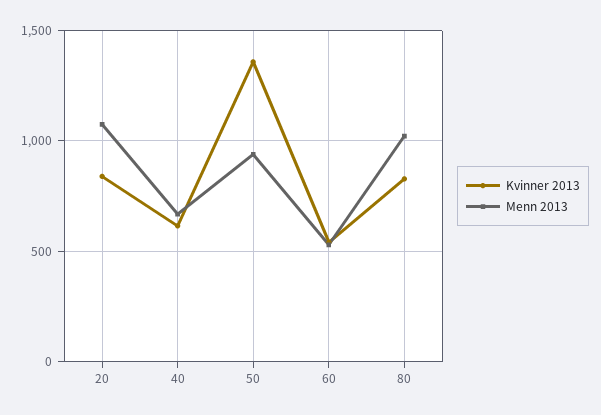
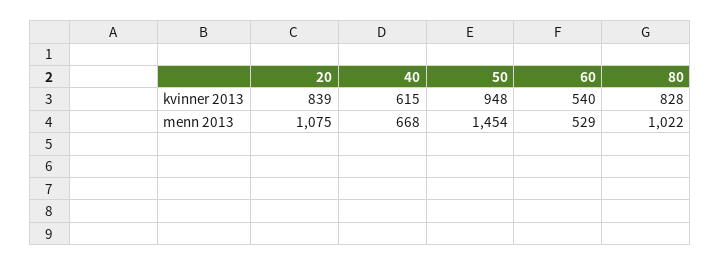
Kvinner 2013, 50: 1350 -> 948
Menn 2013, 50: 950 -> 1454

